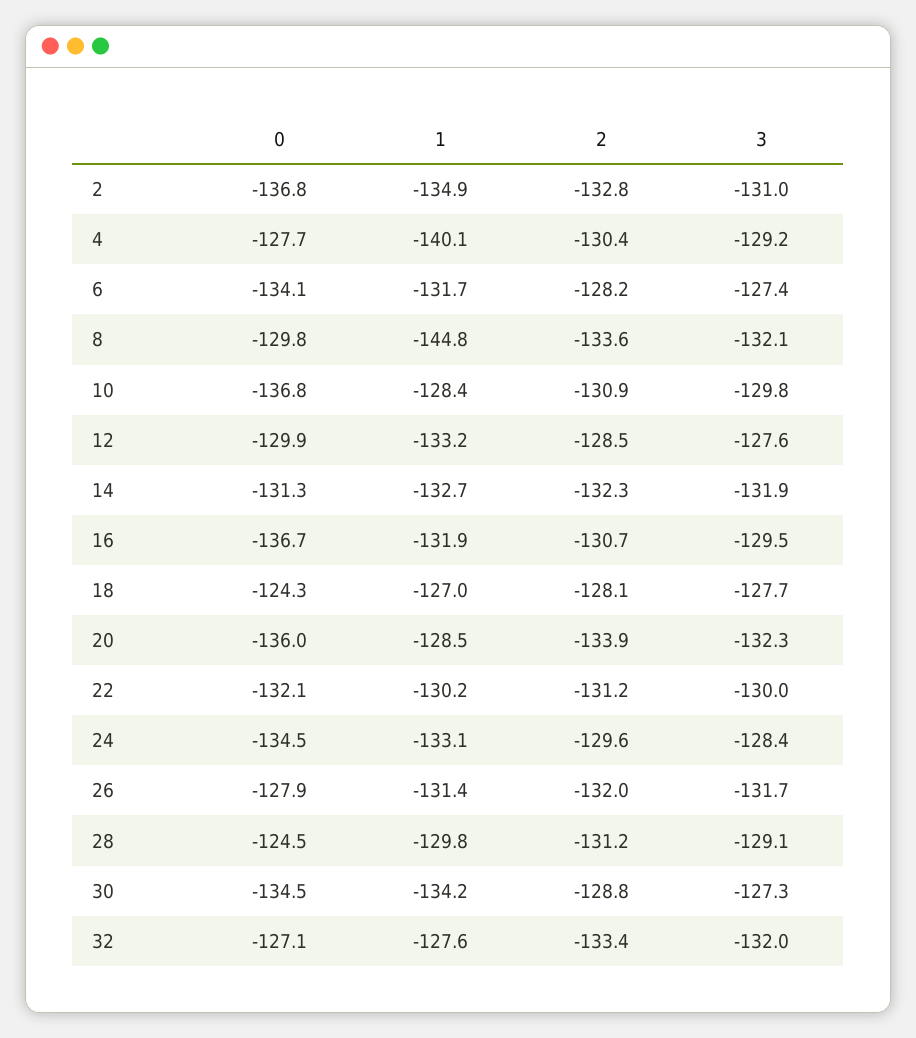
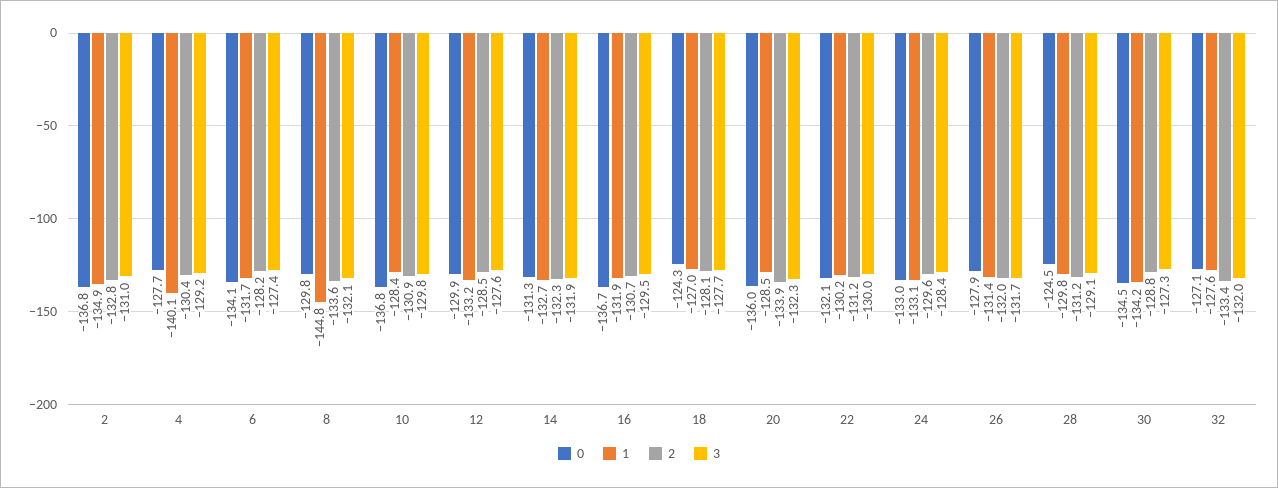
0, 24: -134.5 -> -133

